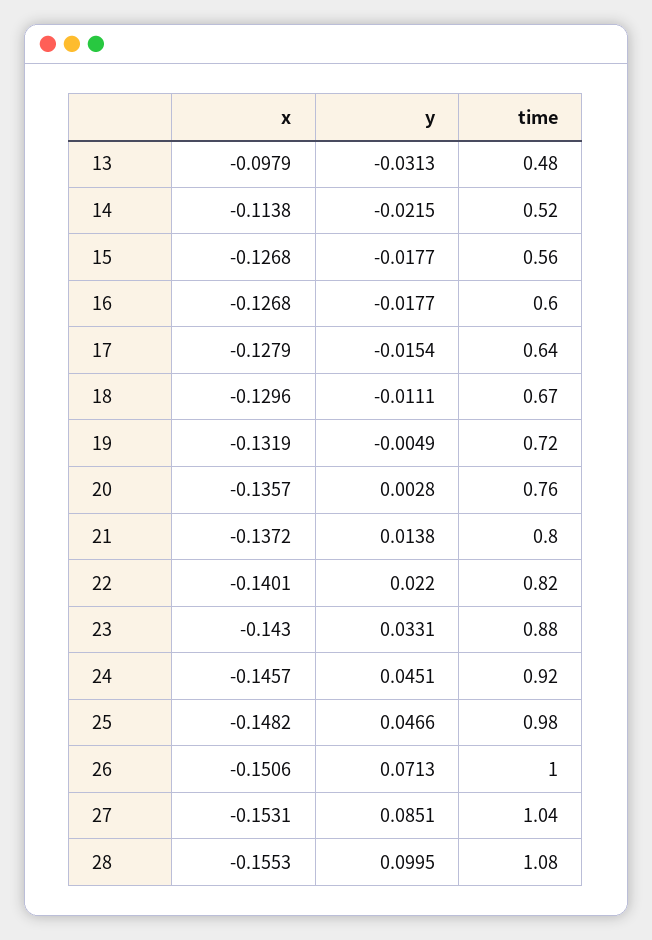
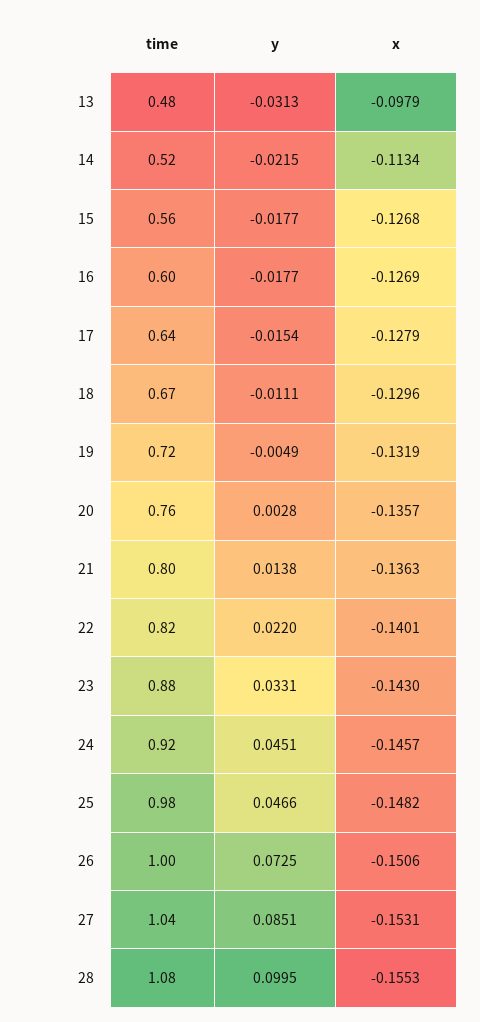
x, 14: -0.1138 -> -0.1134
x, 16: -0.1268 -> -0.1269
x, 21: -0.1372 -> -0.1363
y, 26: 0.0713 -> 0.0725

